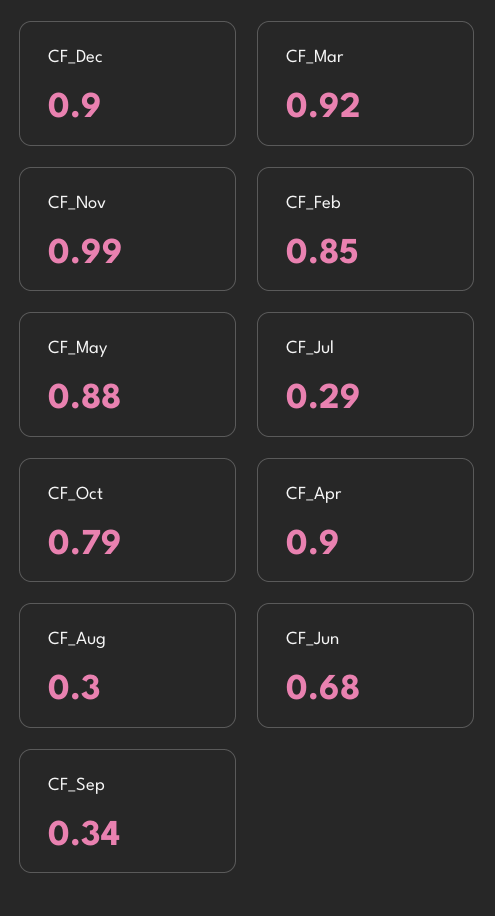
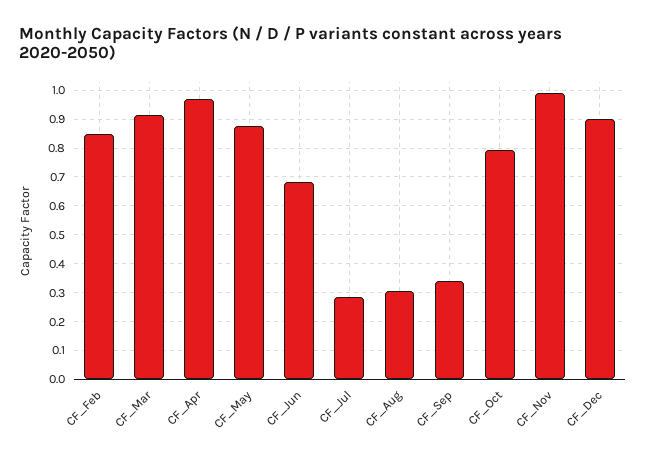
CF_Apr: 0.9 -> 0.975

